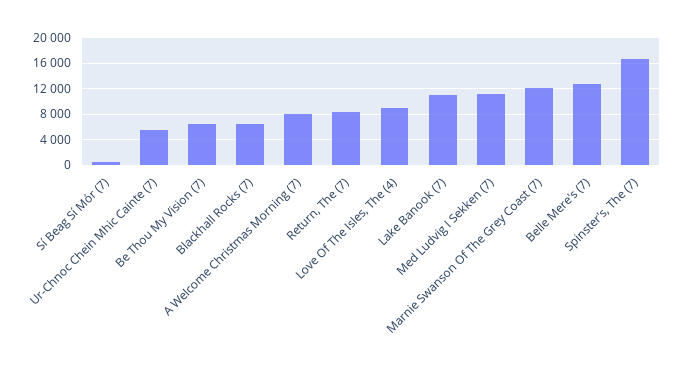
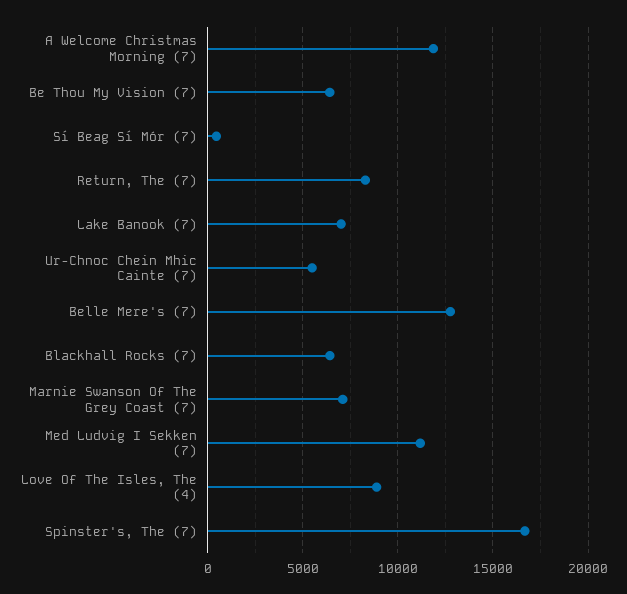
A Welcome Christmas Morning (7): 8000 -> 12000
Lake Banook (7): 11000 -> 7000
Marnie Swanson Of The Grey Coast (7): 12000 -> 7000

